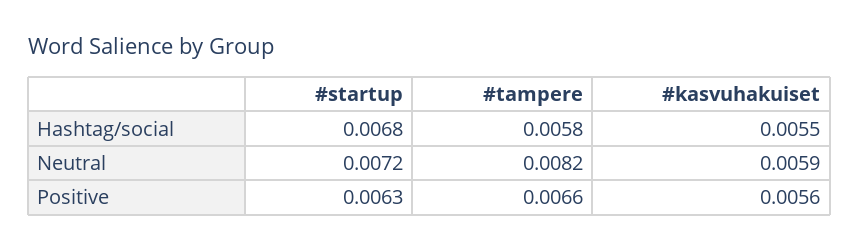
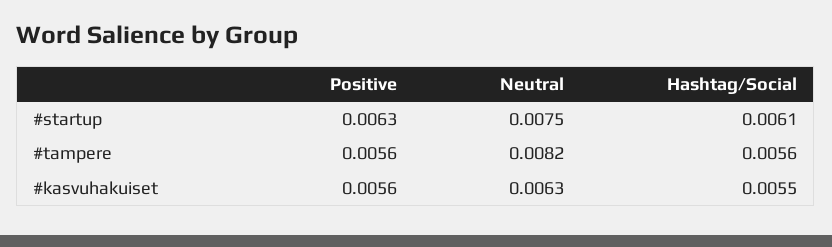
#startup, Hashtag/social: 0.0068 -> 0.0061
#tampere, Hashtag/social: 0.0058 -> 0.0056
#startup, Neutral: 0.0072 -> 0.0075
#kasvuhakuiset, Neutral: 0.0059 -> 0.0063
#tampere, Positive: 0.0066 -> 0.0056

